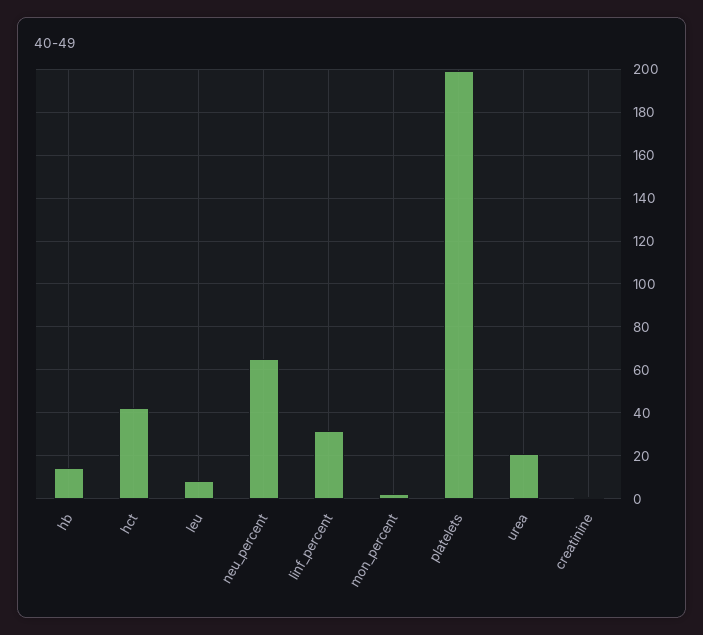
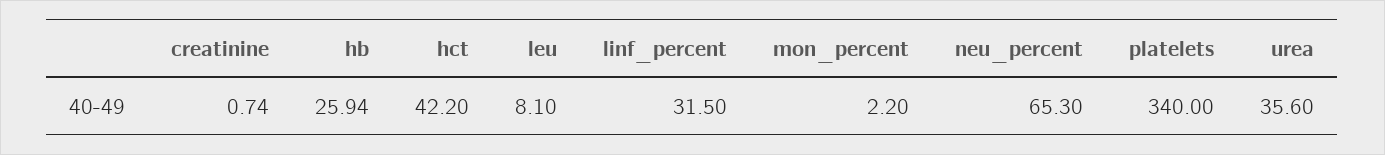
hb: 15 -> 25.94
platelets: 200 -> 340
urea: 20 -> 35.6

